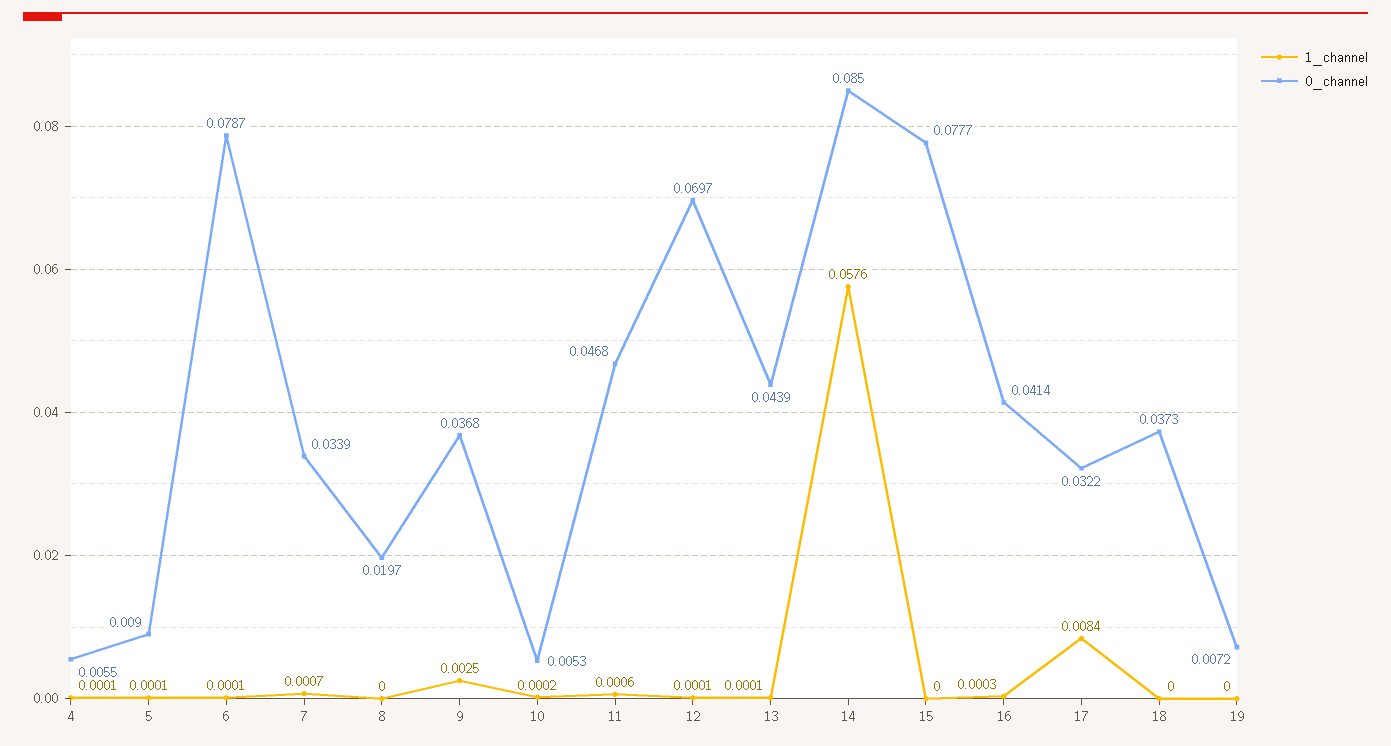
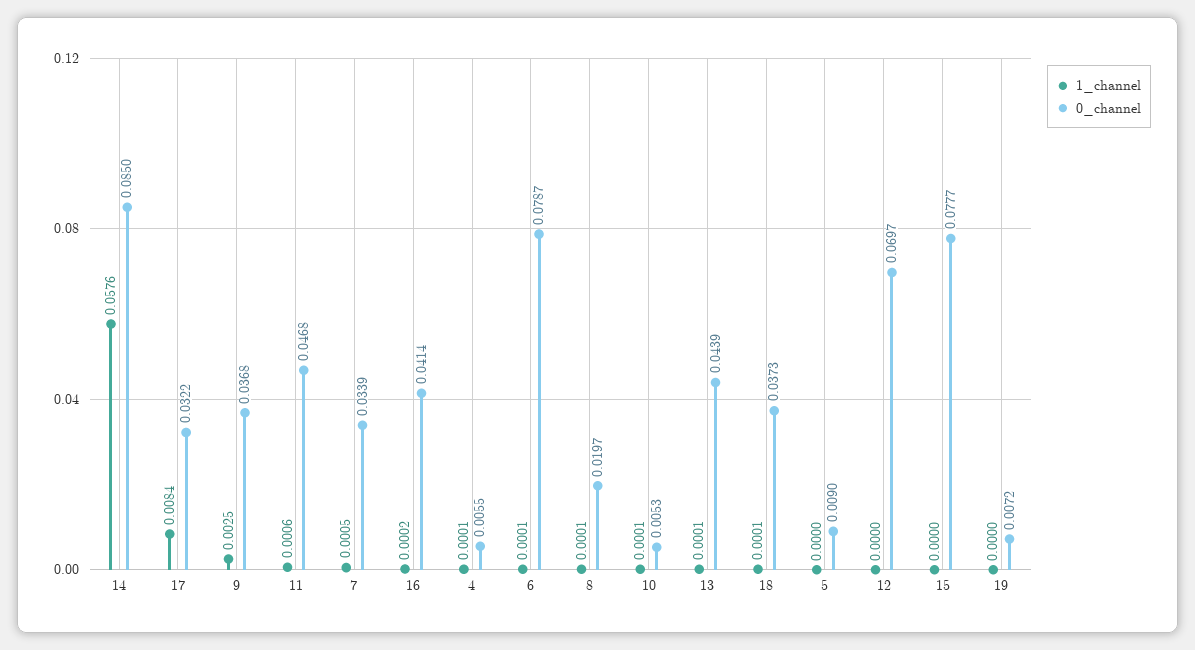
1_channel, 5: 0.0001 -> 0
1_channel, 7: 0.0007 -> 0.0005
1_channel, 8: 0 -> 0.0001
1_channel, 10: 0.0002 -> 0.0001
1_channel, 12: 0.0001 -> 0
1_channel, 16: 0.0003 -> 0.0002
1_channel, 18: 0 -> 0.0001

